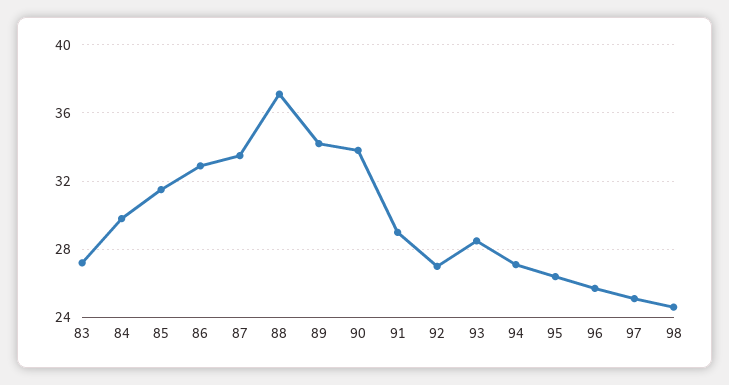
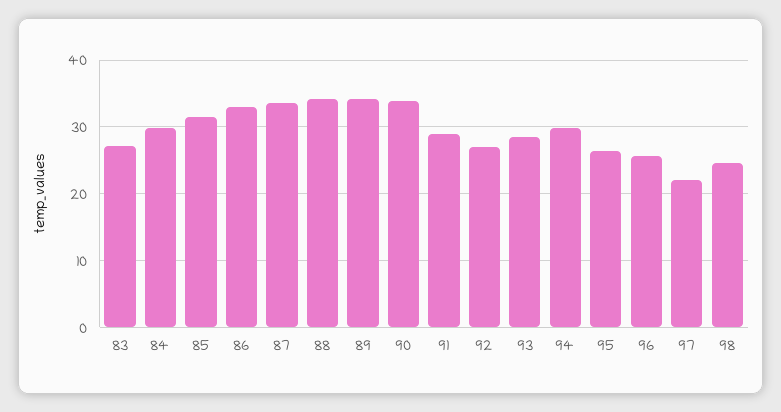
88: 37 -> 34
94: 27 -> 30
97: 25 -> 22

